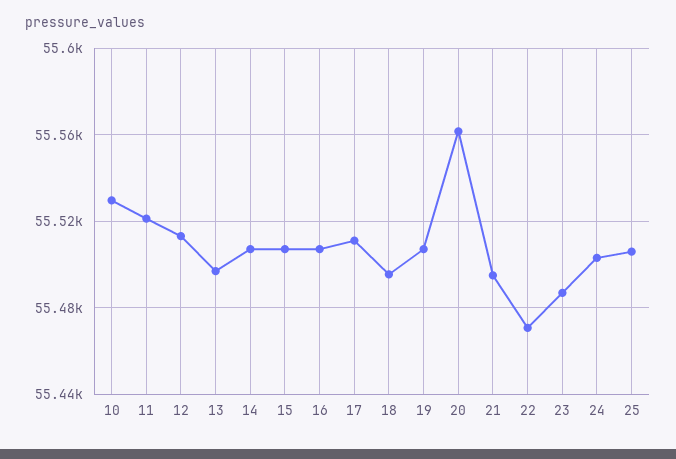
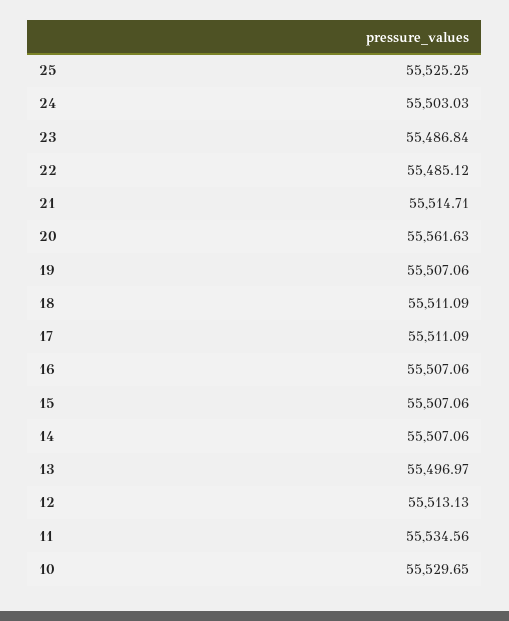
11: 55520 -> 55534.56
18: 55495 -> 55511.09
21: 55495 -> 55514.71
22: 55470 -> 55485.12
25: 55505 -> 55525.25

